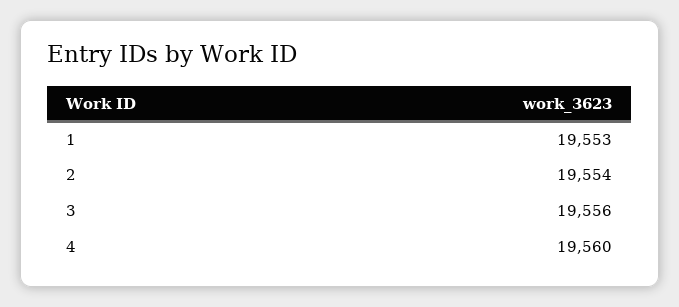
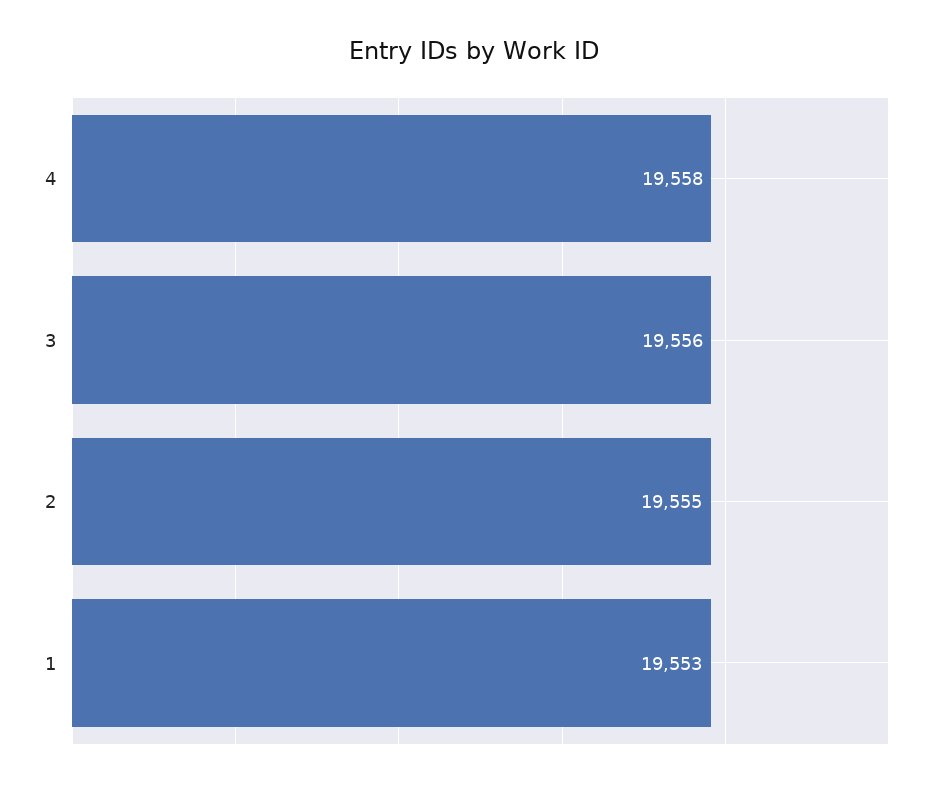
2: 19554 -> 19555
4: 19560 -> 19558

